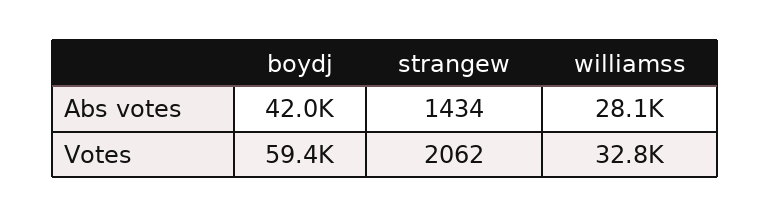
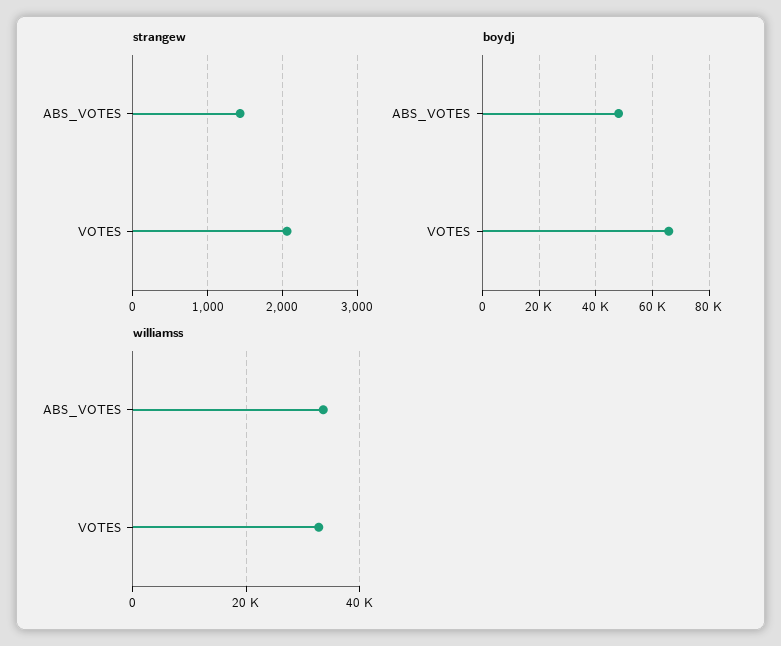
boydj, Abs votes: 42000 -> 47500
williamss, Abs votes: 28100 -> 34000
boydj, Votes: 59400 -> 65000

